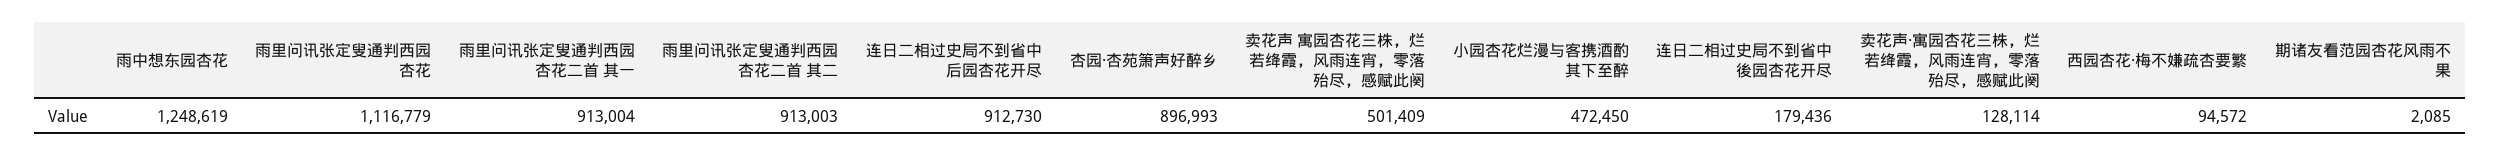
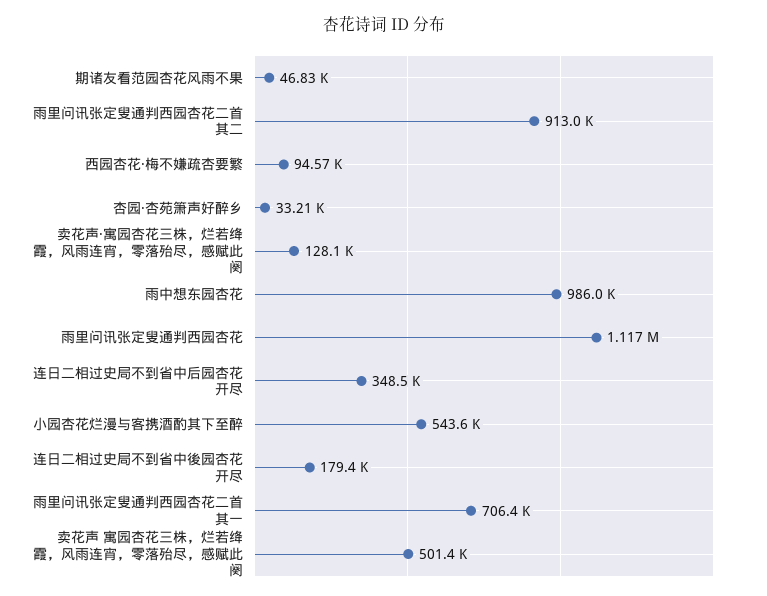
雨中想东园杏花: 1248619 -> 986000
雨里问讯张定叟通判西园杏花二首 其一: 913004 -> 706400
连日二相过史局不到省中后园杏花开尽: 912730 -> 348500
杏园·杏苑箫声好醉乡: 896993 -> 33210
小园杏花烂漫与客携酒酌其下至醉: 472450 -> 543600
期诸友看范园杏花风雨不果: 2085 -> 46830

